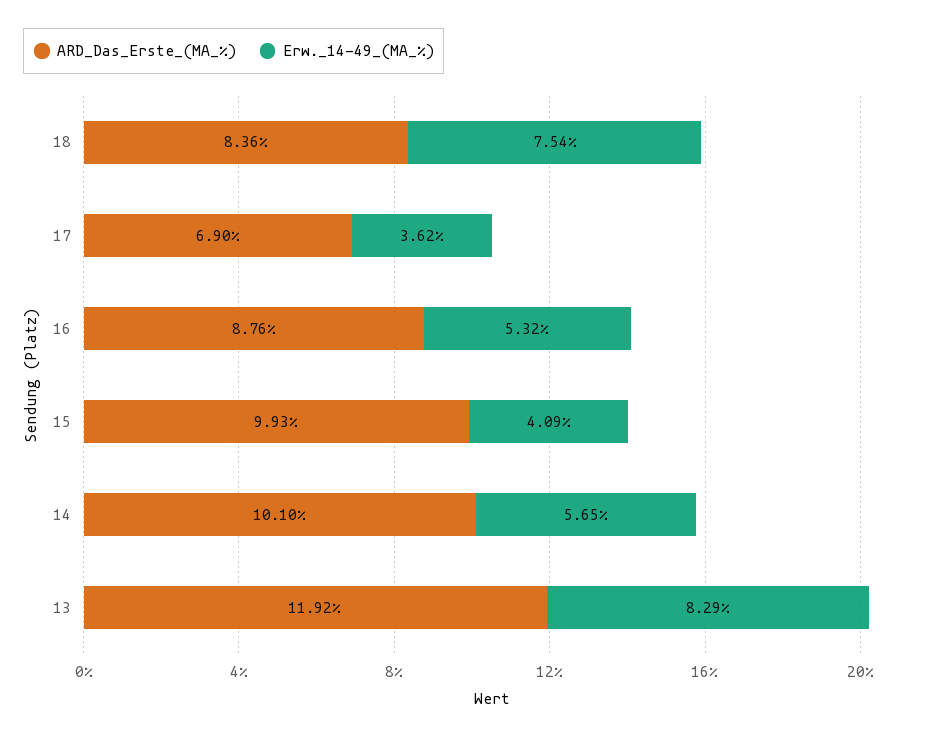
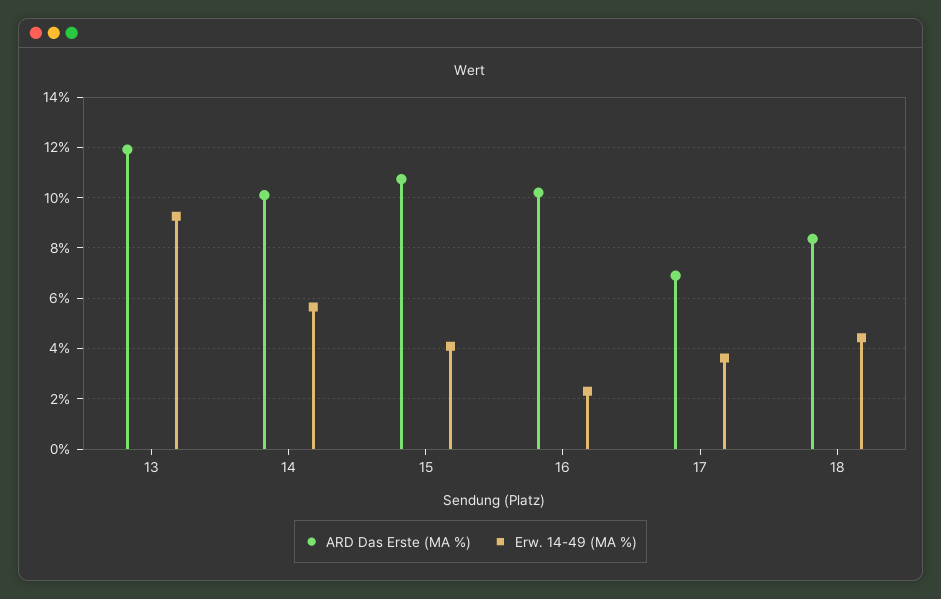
Erw._14-49_(MA_%), 18: 7.54 -> 4.5
ARD_Das_Erste_(MA_%), 16: 8.76 -> 10.25
Erw._14-49_(MA_%), 16: 5.32 -> 2.25
ARD_Das_Erste_(MA_%), 15: 9.93 -> 10.75
Erw._14-49_(MA_%), 13: 8.29 -> 9.25

